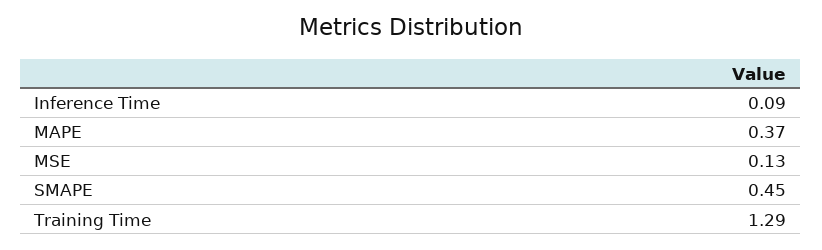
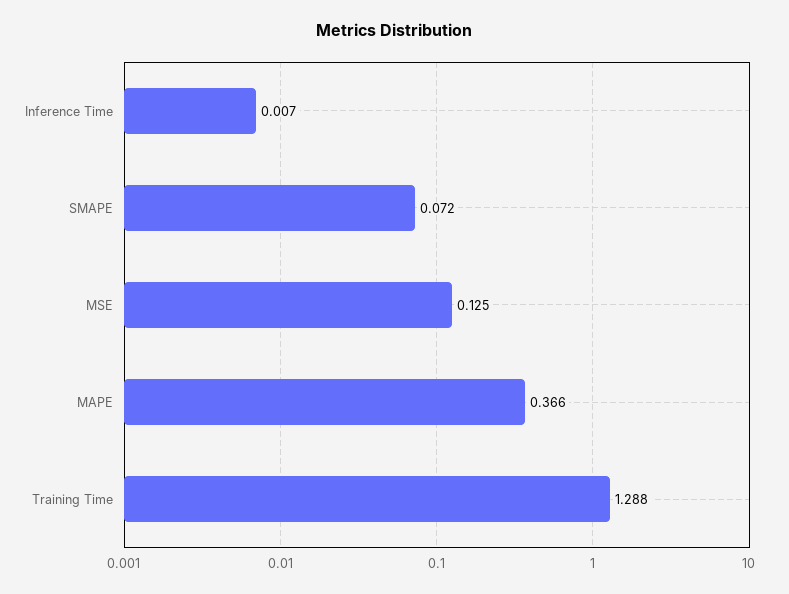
Inference Time: 0.09 -> 0.007
SMAPE: 0.45 -> 0.072

